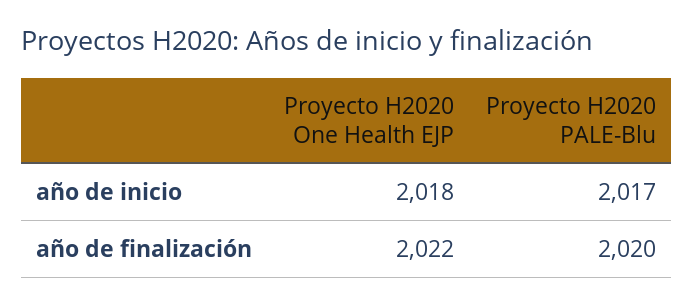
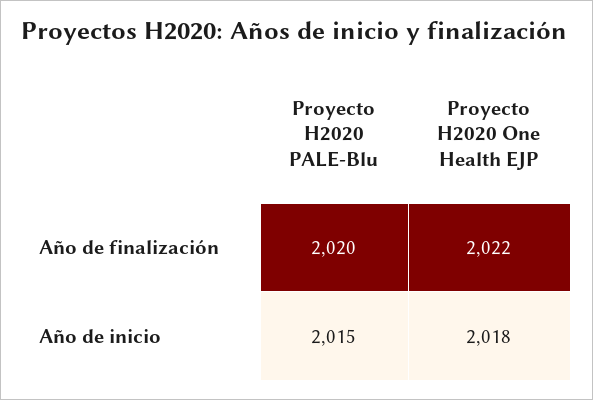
Proyecto H2020 PALE-Blu, año de inicio: 2017 -> 2015

